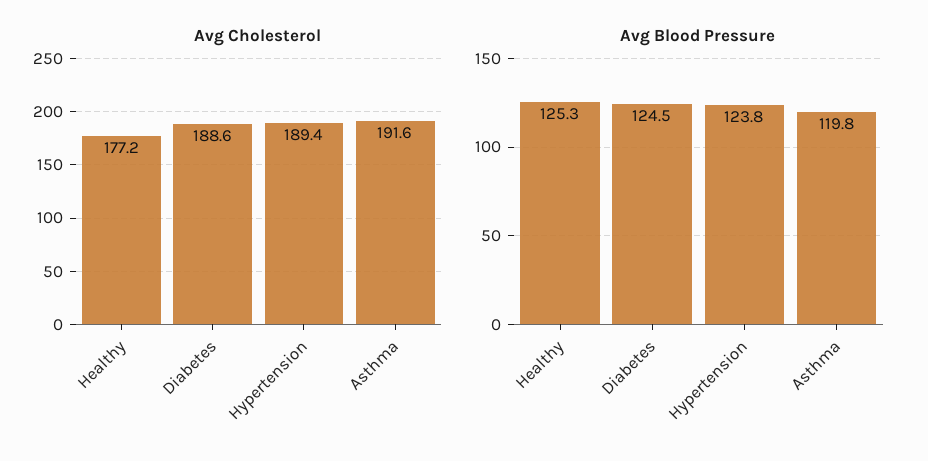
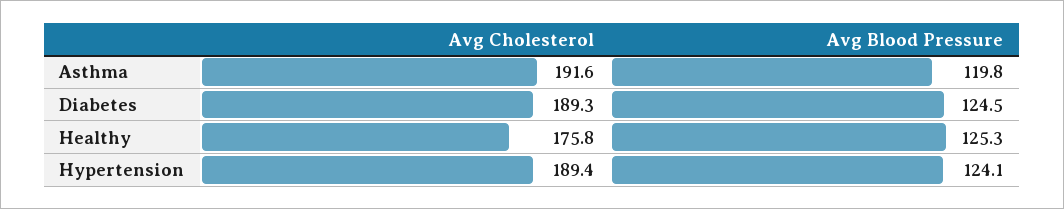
Avg Cholesterol, Healthy: 177.2 -> 175.8
Avg Cholesterol, Diabetes: 188.6 -> 189.3
Avg Blood Pressure, Hypertension: 123.8 -> 124.1

